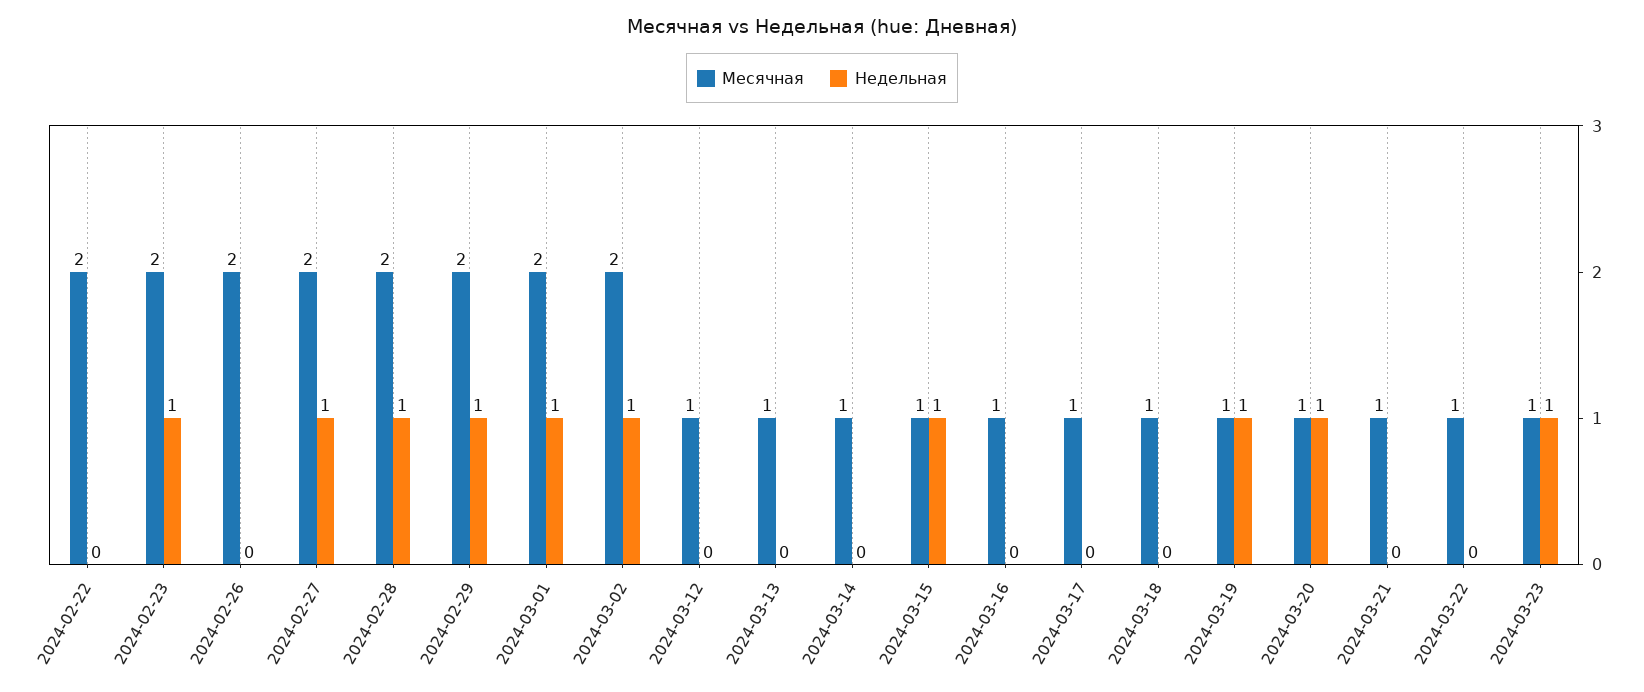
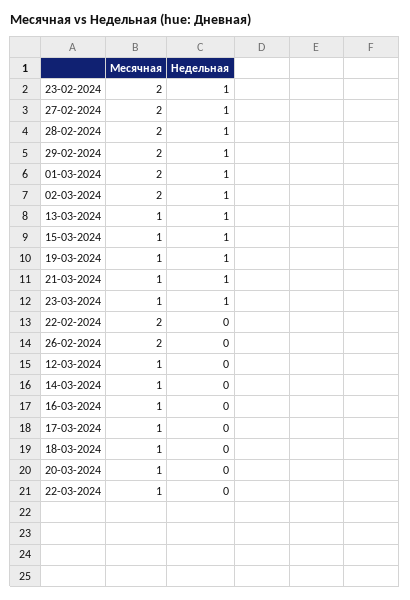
Недельная, 2024-03-13: 0 -> 1
Недельная, 2024-03-20: 1 -> 0
Недельная, 2024-03-21: 0 -> 1

